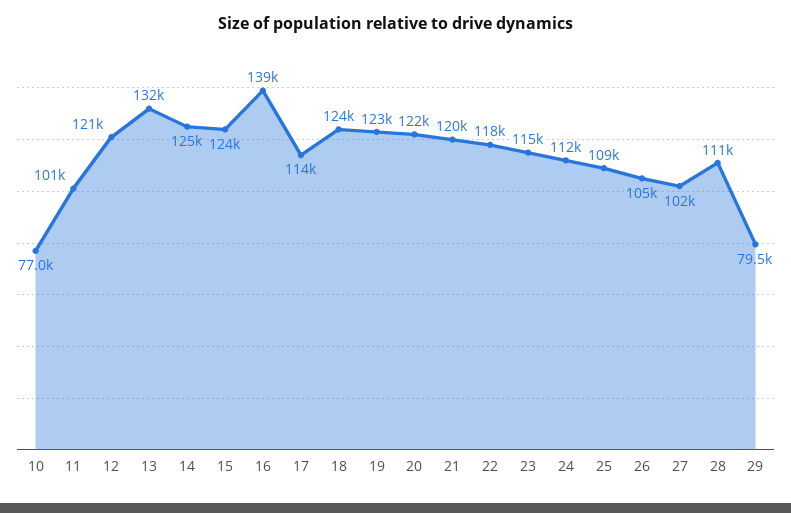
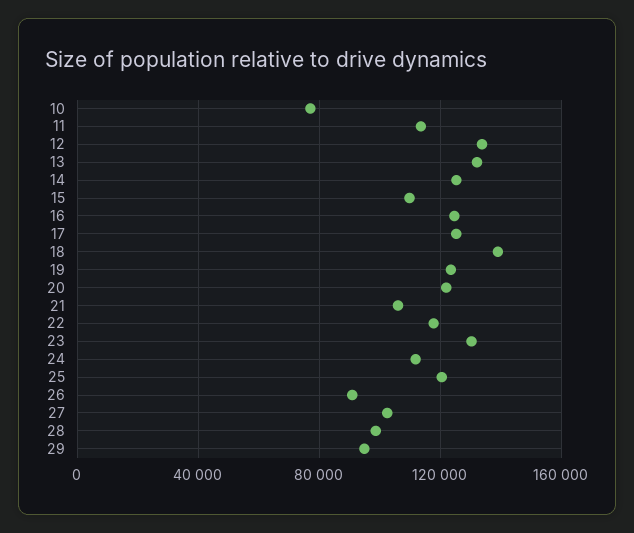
11: 101000 -> 115000
12: 121000 -> 135000
15: 124000 -> 110000
16: 139000 -> 125000
17: 114000 -> 125000
18: 124000 -> 140000
21: 120000 -> 105000
23: 115000 -> 130000
25: 109000 -> 120000
26: 105000 -> 90000
28: 111000 -> 100000
29: 79500 -> 95000

